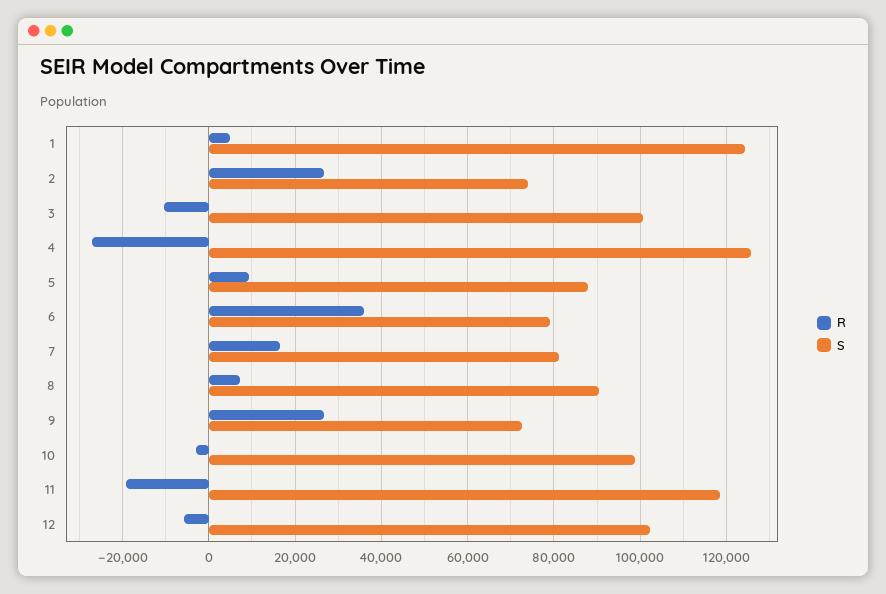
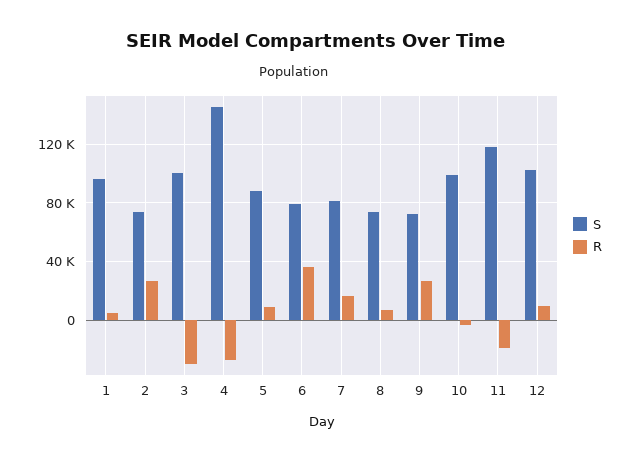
S, 1: 124000 -> 95000
R, 3: -10000 -> -30000
S, 4: 126000 -> 145000
S, 8: 90000 -> 75000
R, 12: -6000 -> 10000

